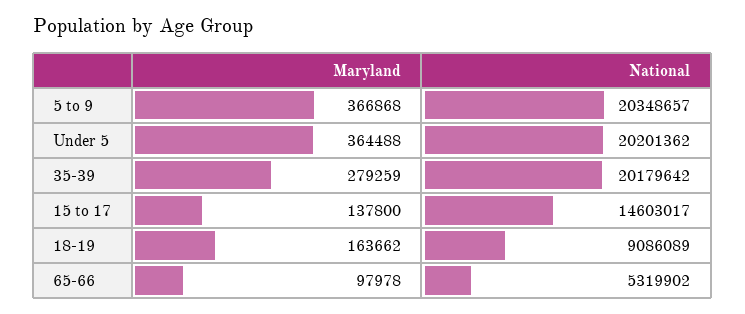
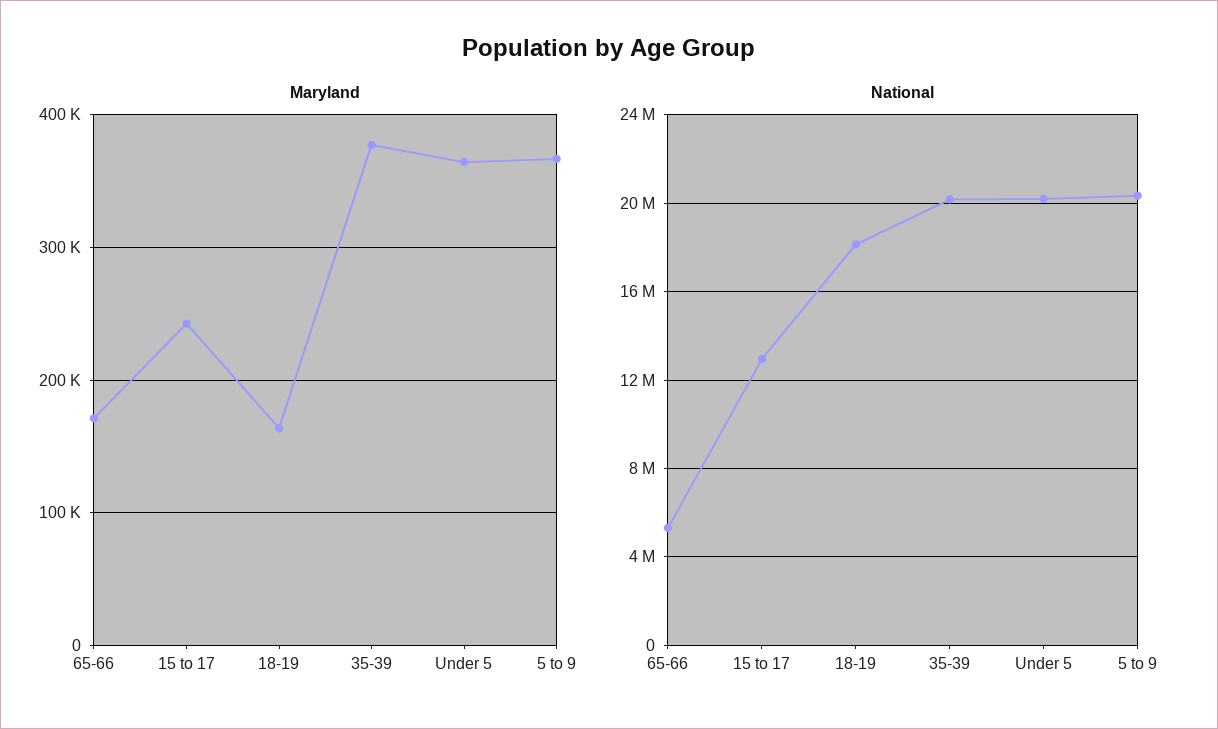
Maryland, 35-39: 279259 -> 380000
Maryland, 15 to 17: 137800 -> 240000
National, 15 to 17: 14603017 -> 13000000
National, 18-19: 9086089 -> 18000000
Maryland, 65-66: 97978 -> 170000

